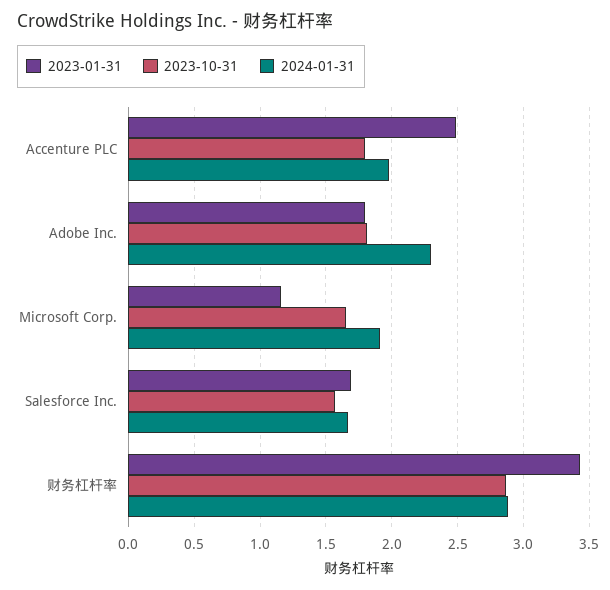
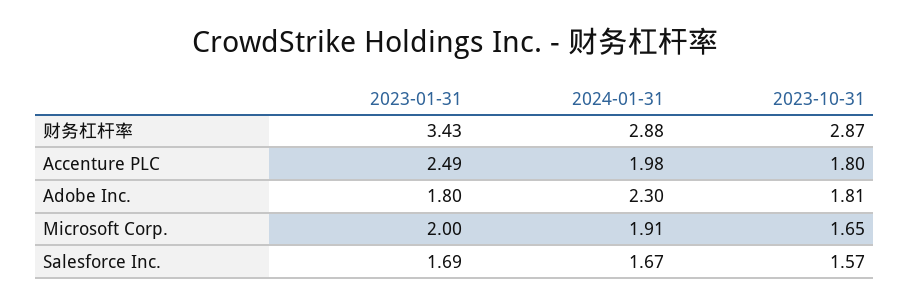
2023-01-31, Microsoft Corp.: 1.15 -> 2

